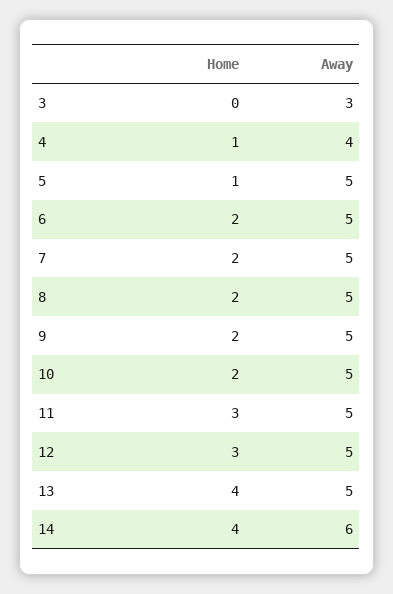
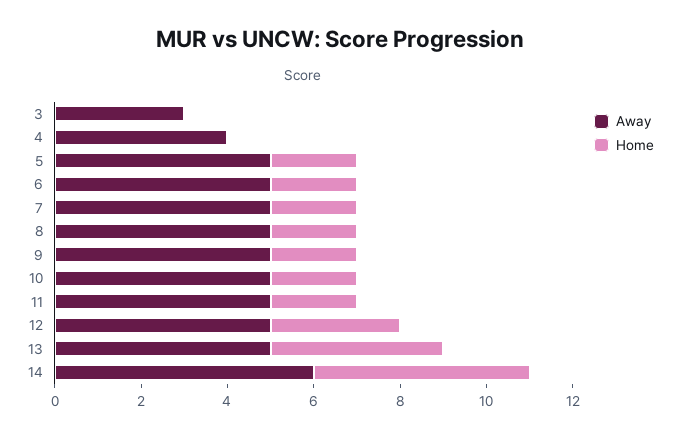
Home, 4: 1 -> 0
Home, 5: 1 -> 2
Home, 11: 3 -> 2
Home, 14: 4 -> 5

